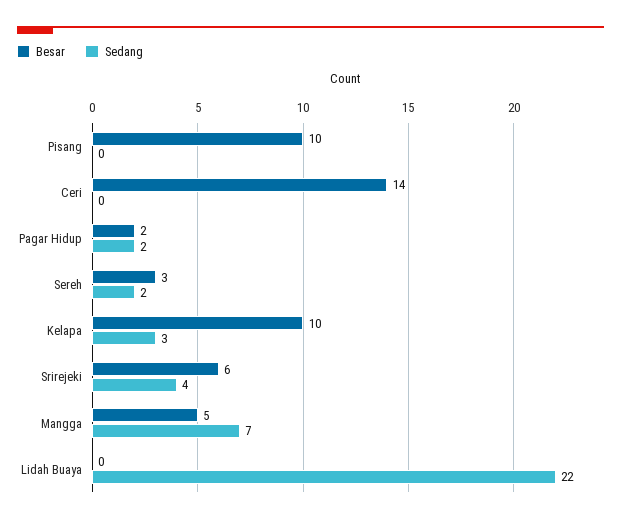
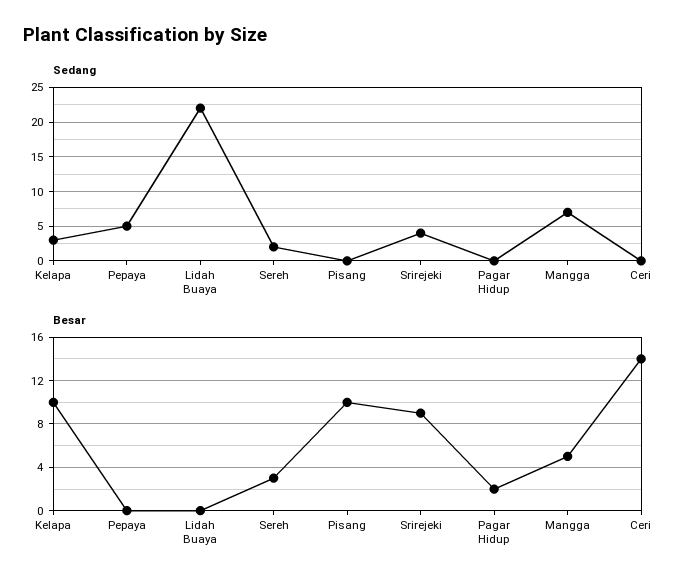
Sedang, Pagar Hidup: 2 -> 0
Besar, Srirejeki: 6 -> 9
Sedang, Pepaya: none -> 5
Besar, Pepaya: none -> 0

